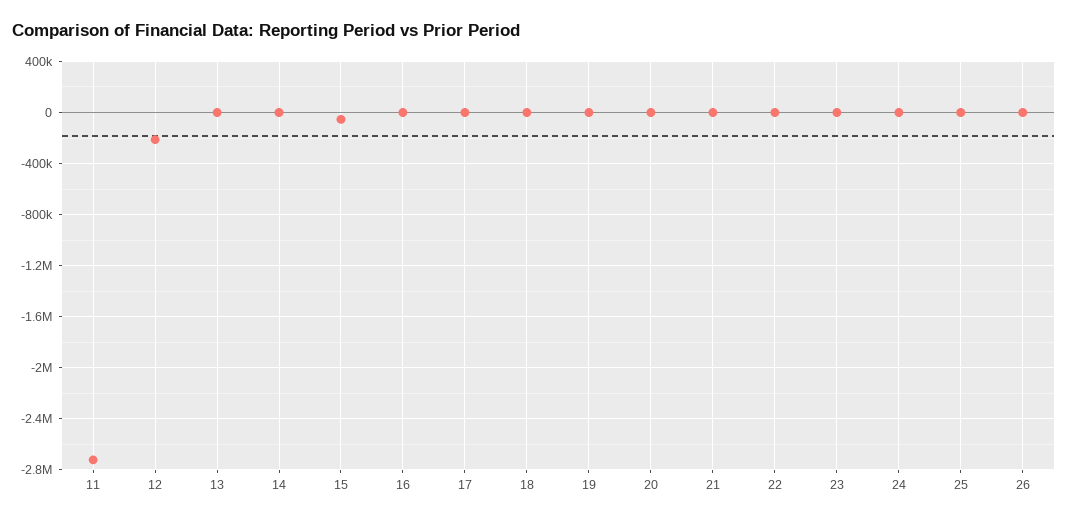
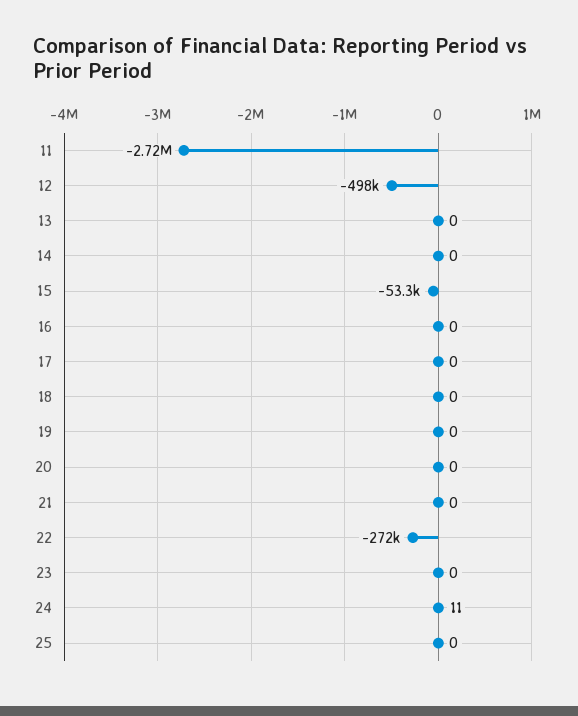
12: -200000 -> -498000
22: 0 -> -272000
26: 0 -> none

